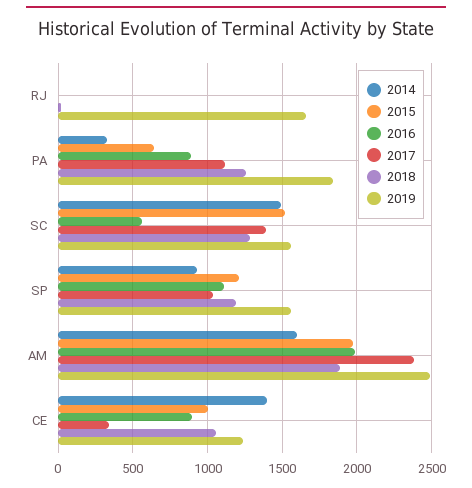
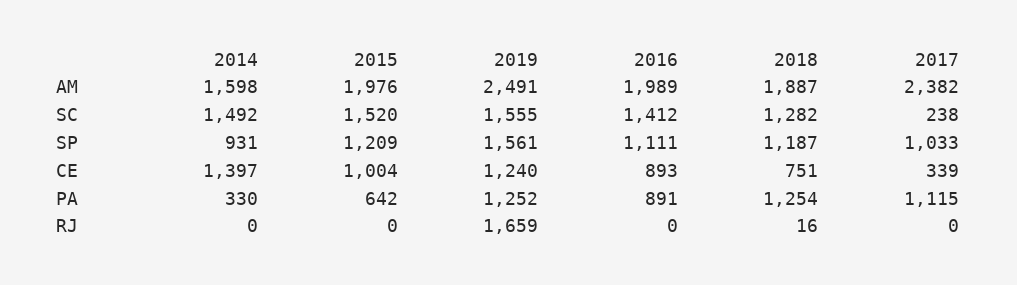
2019, PA: 1850 -> 1252
2016, SC: 550 -> 1412
2017, SC: 1400 -> 238
2018, CE: 1050 -> 751

